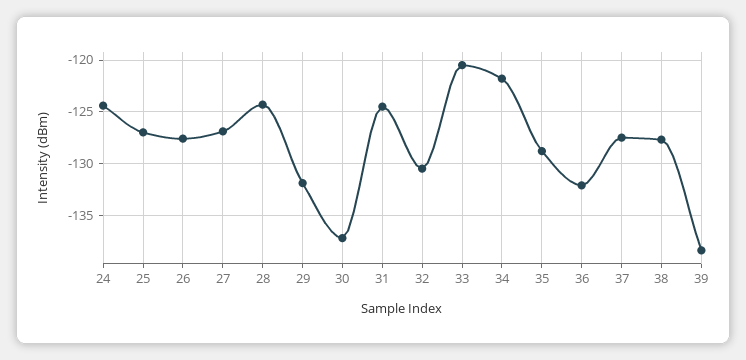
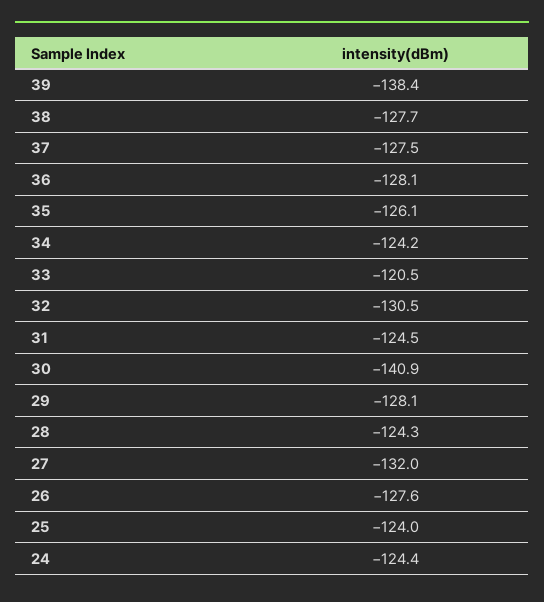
25: -127 -> -124
27: -127 -> -132
29: -132 -> -128.1
30: -137 -> -140.9
34: -122 -> -124.2
35: -129 -> -126.1
36: -132 -> -128.1

